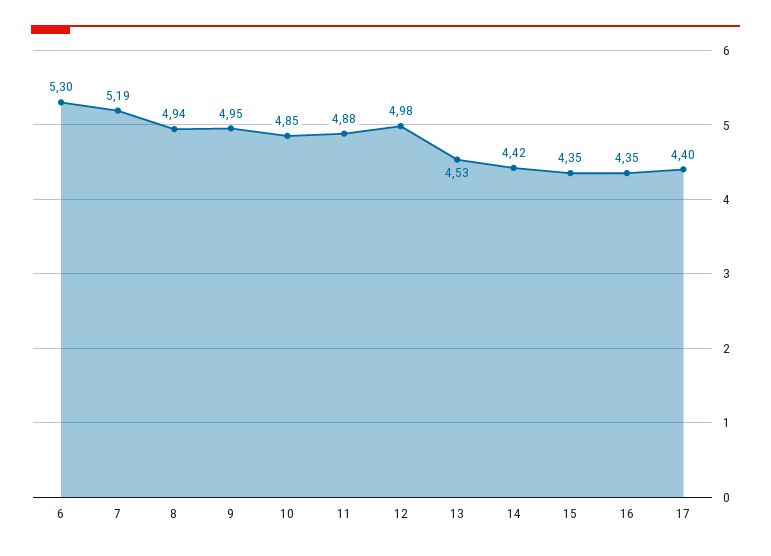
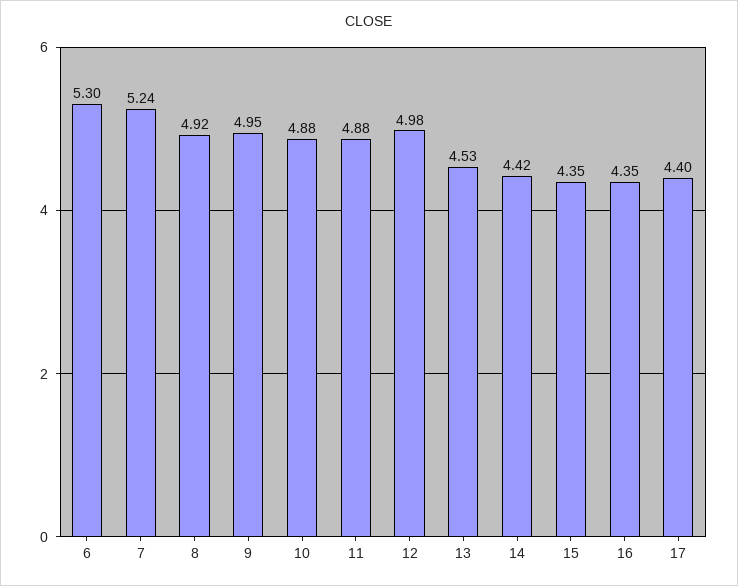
7: 5.19 -> 5.24
8: 4.94 -> 4.92
10: 4.85 -> 4.88

